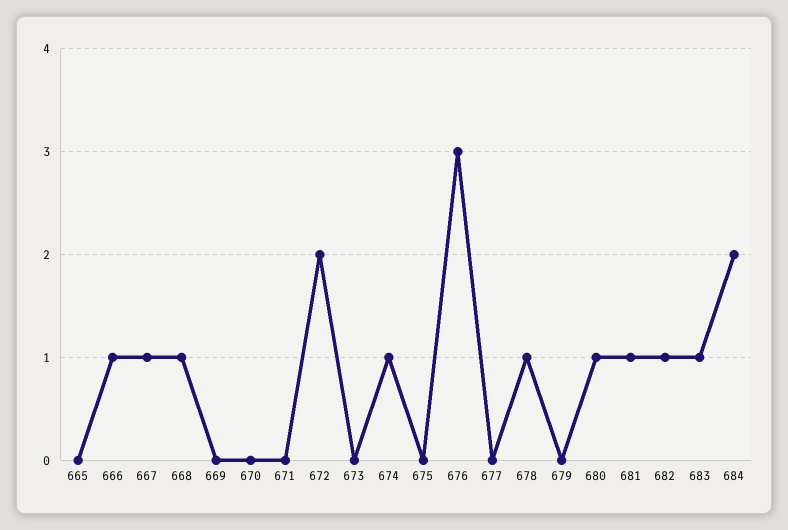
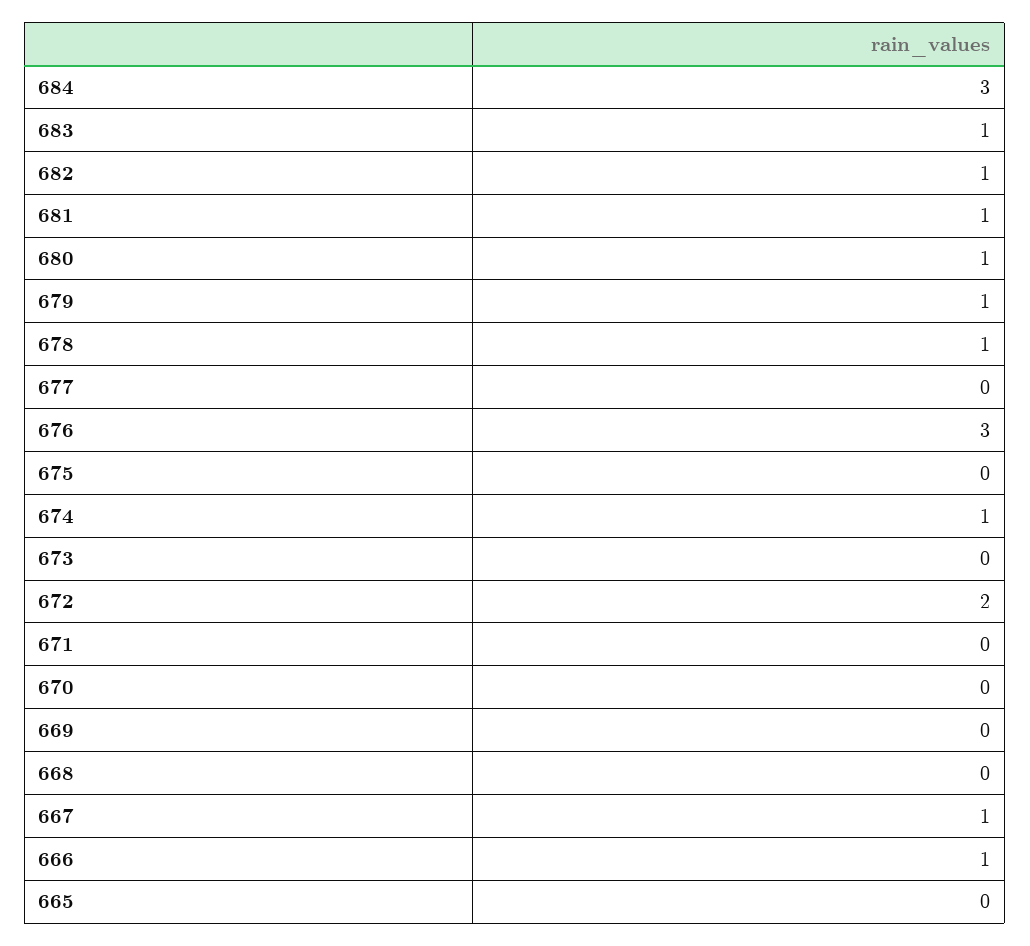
668: 1 -> 0
679: 0 -> 1
684: 2 -> 3

